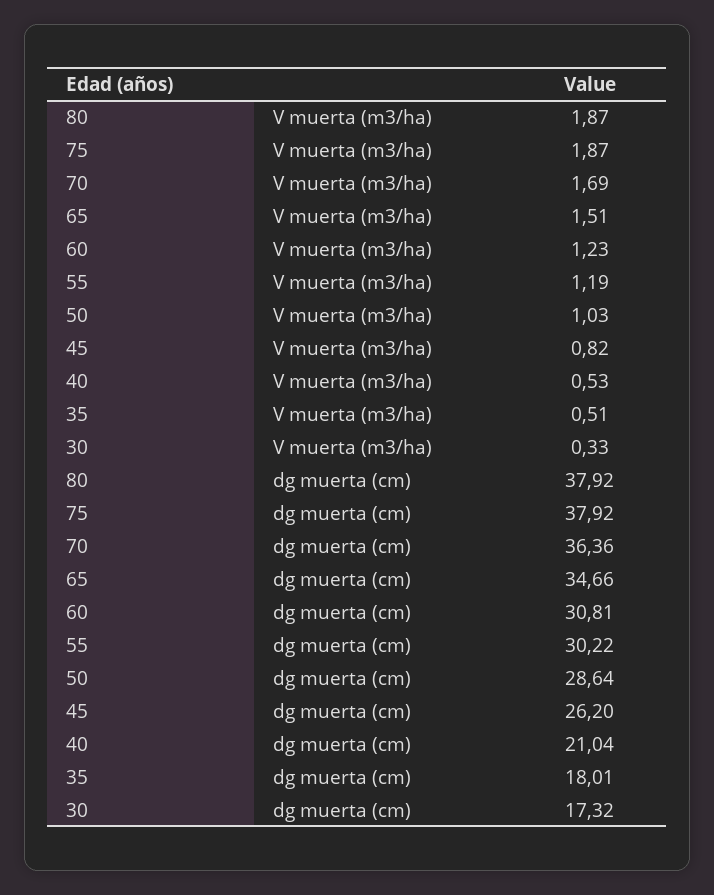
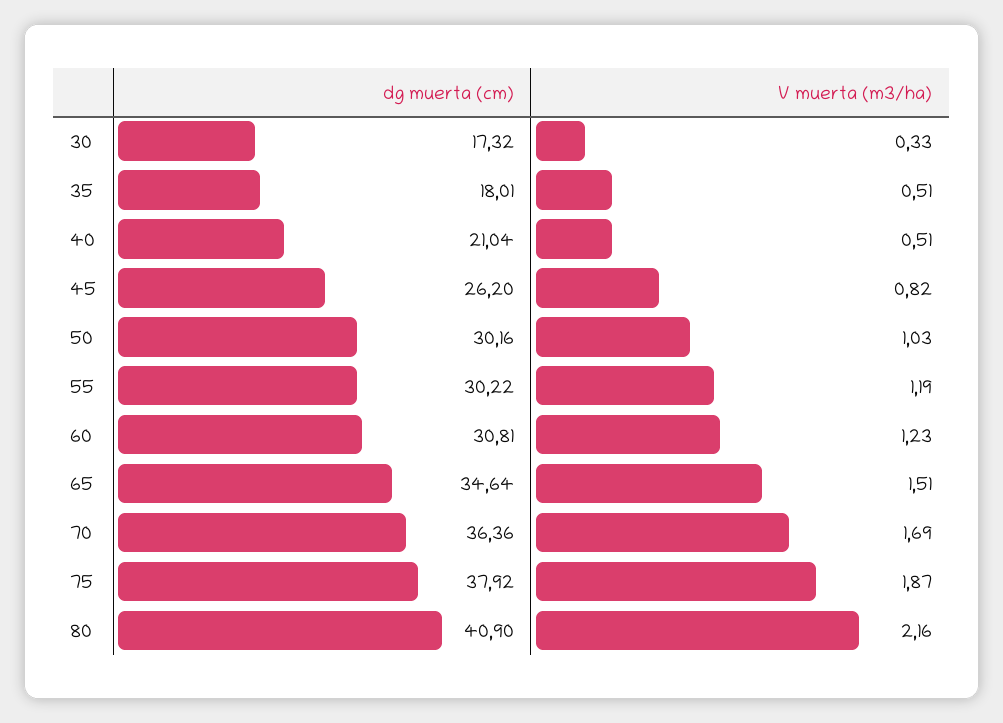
80, V muerta (m3/ha): 1.87 -> 2.16
40, V muerta (m3/ha): 0.53 -> 0.51
80, dg muerta (cm): 37.92 -> 40.9
65, dg muerta (cm): 34.66 -> 34.64
50, dg muerta (cm): 28.64 -> 30.16

